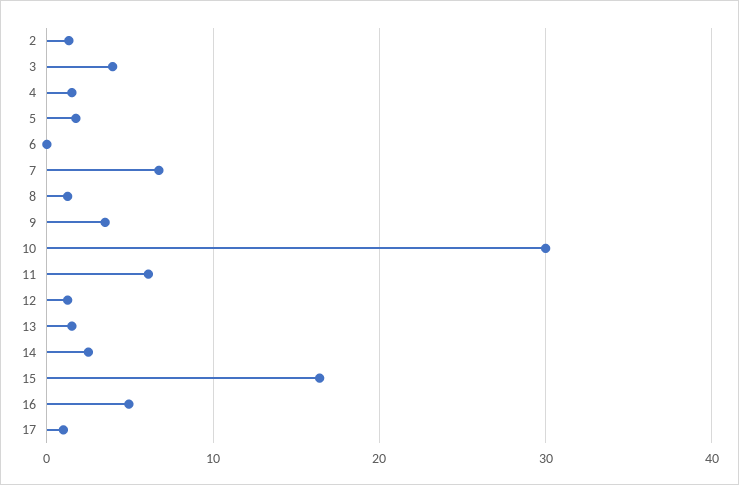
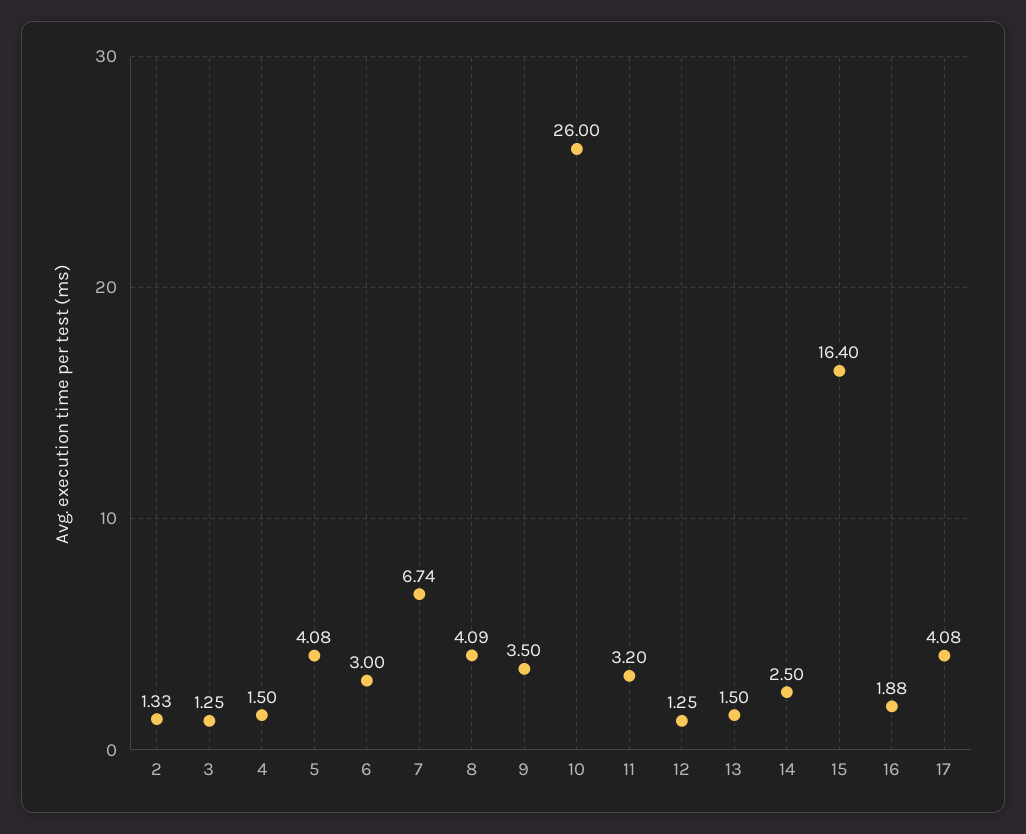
3: 4 -> 1.25
5: 2 -> 4.08
6: 0 -> 3
8: 1 -> 4.09
10: 30 -> 26
11: 6 -> 3.2
16: 5 -> 1.88
17: 1 -> 4.08

